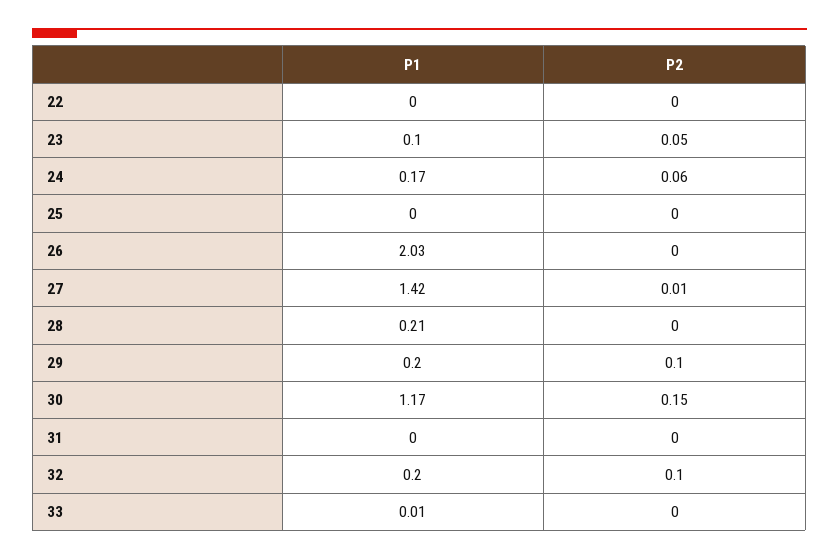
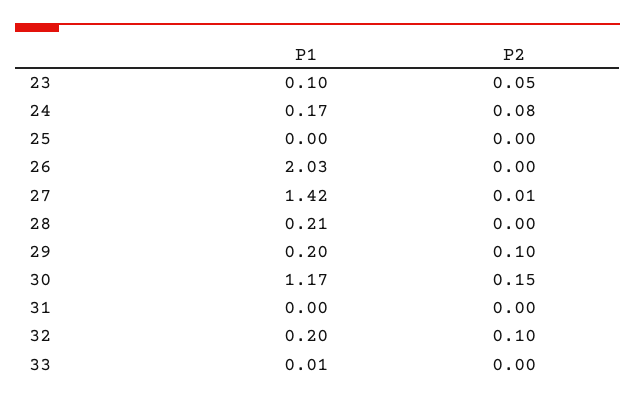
P1, 22: 0 -> none
P2, 22: 0 -> none
P2, 24: 0.06 -> 0.08

